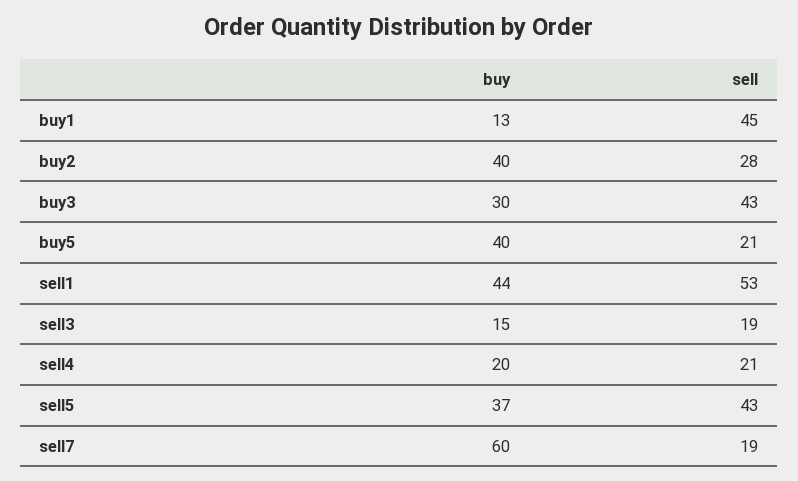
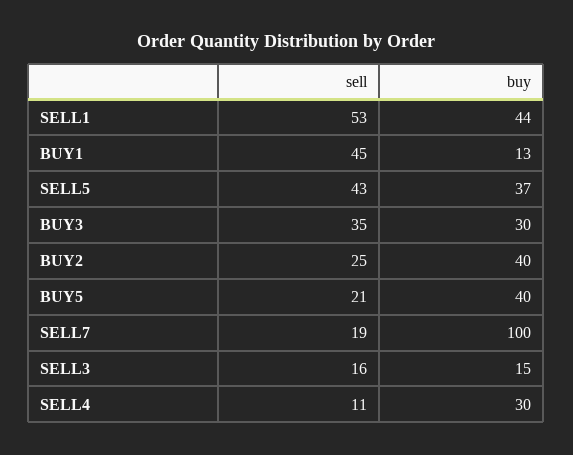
sell, buy2: 28 -> 25
sell, buy3: 43 -> 35
sell, sell3: 19 -> 16
buy, sell4: 20 -> 30
sell, sell4: 21 -> 11
buy, sell7: 60 -> 100

